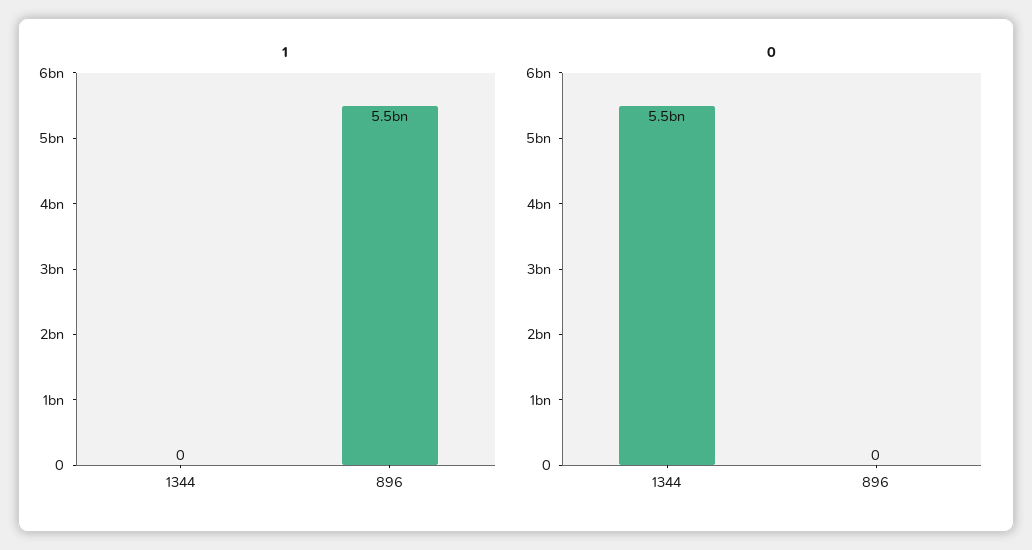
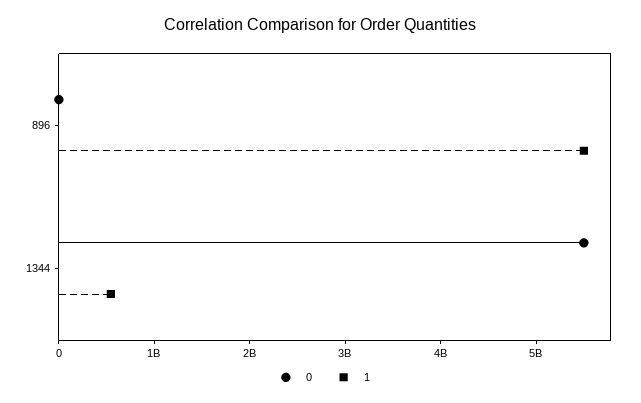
1, 1344: 0 -> 600000000

